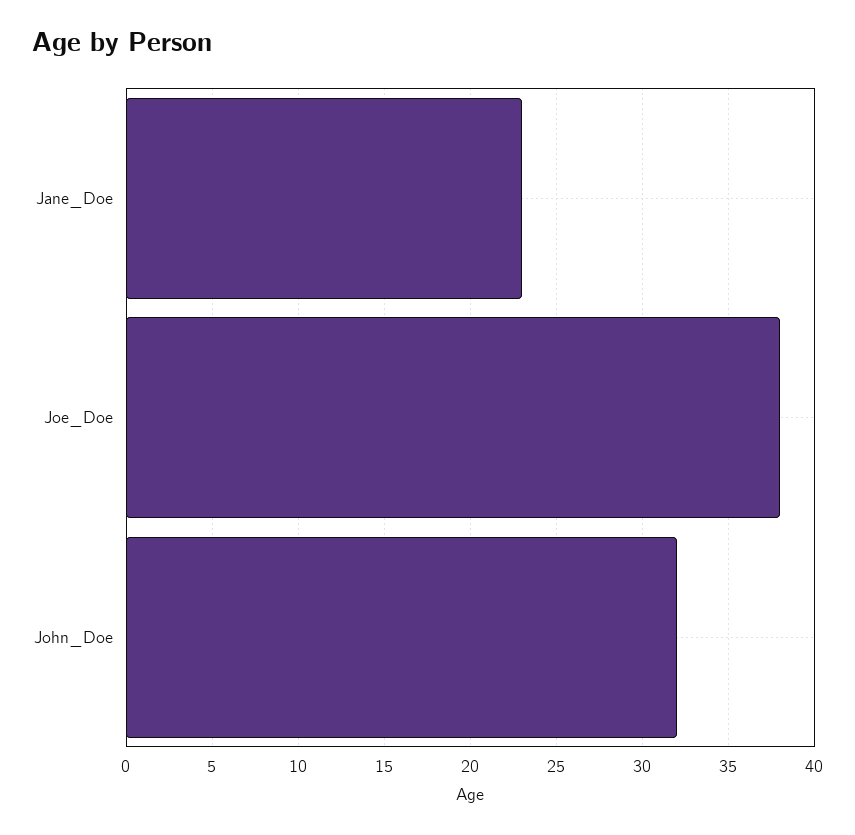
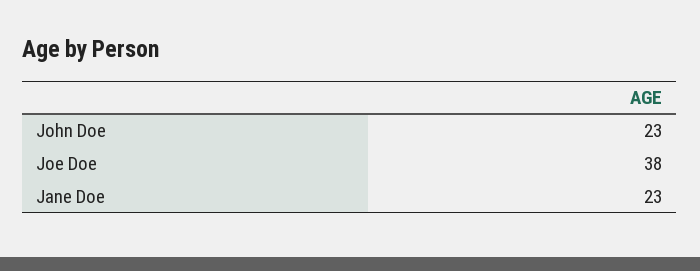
John_Doe: 32 -> 23

